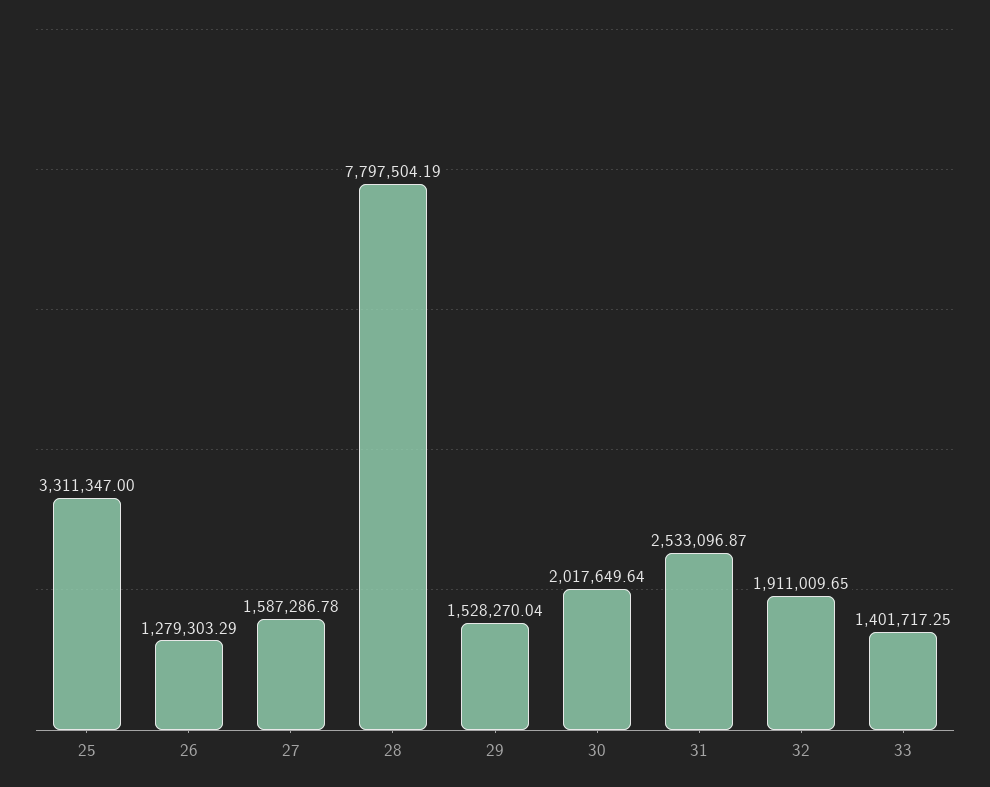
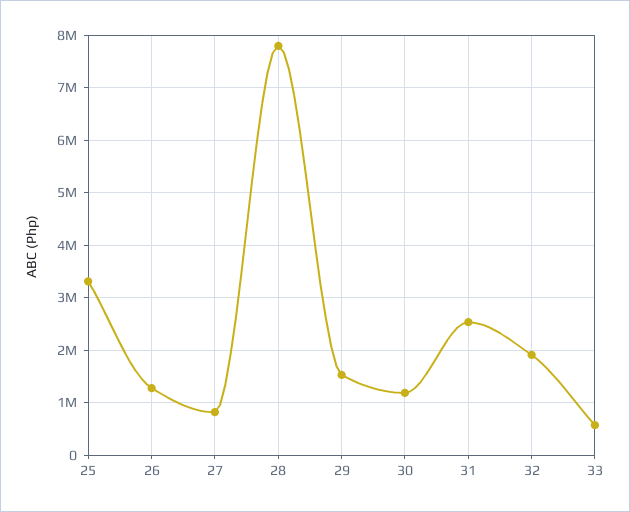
27: 1587286.78 -> 800000
30: 2017649.64 -> 1200000
33: 1401717.25 -> 600000

